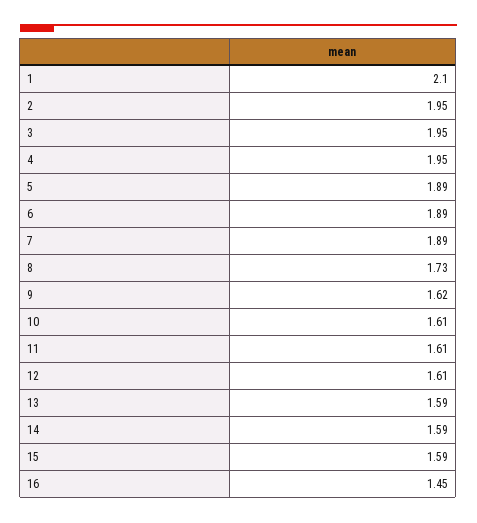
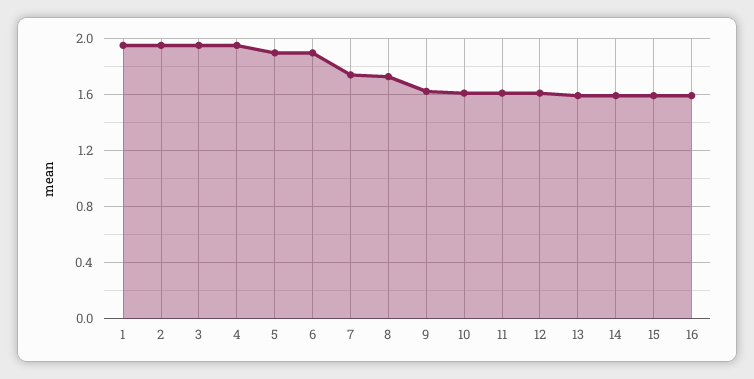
1: 2.1 -> 1.95
7: 1.89 -> 1.75
16: 1.45 -> 1.6

